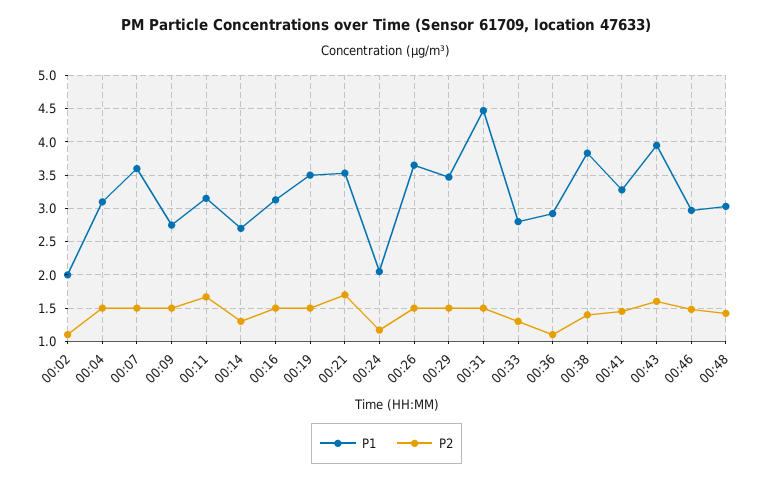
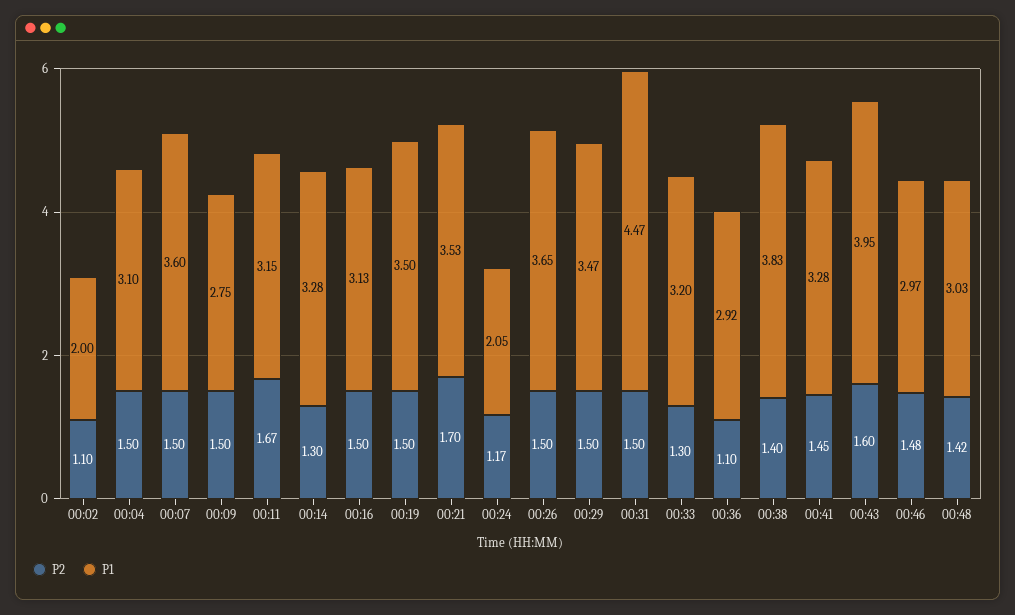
P1, 00:14: 2.7 -> 3.28
P1, 00:33: 2.8 -> 3.2

